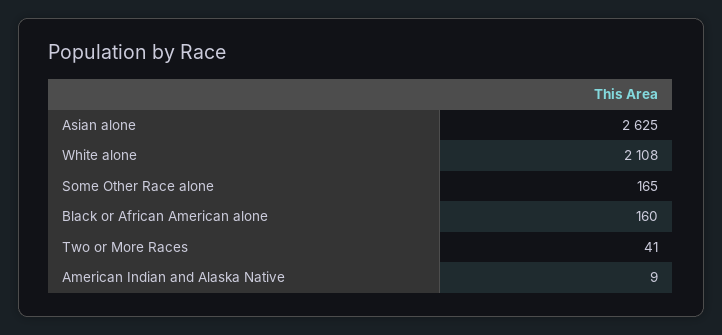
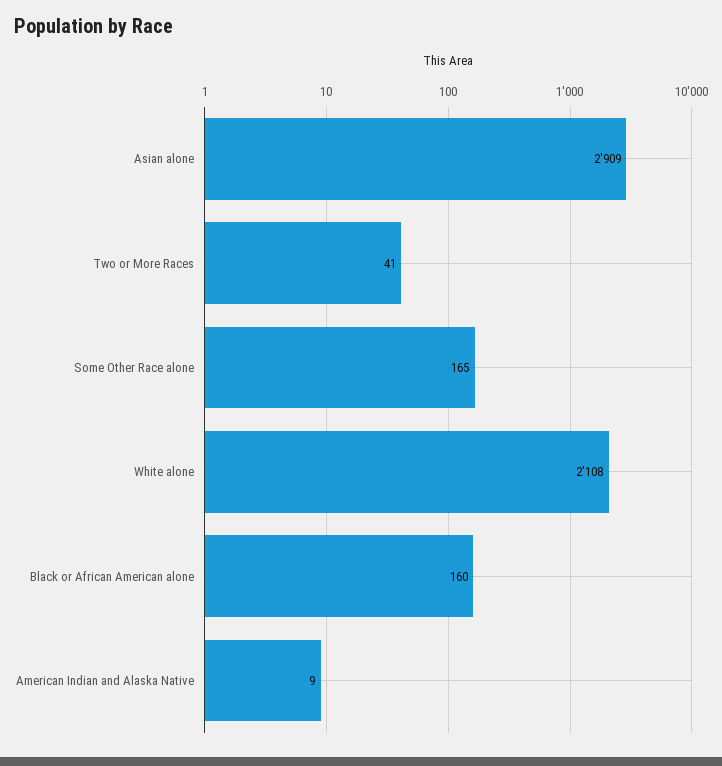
Asian alone: 2625 -> 2909

